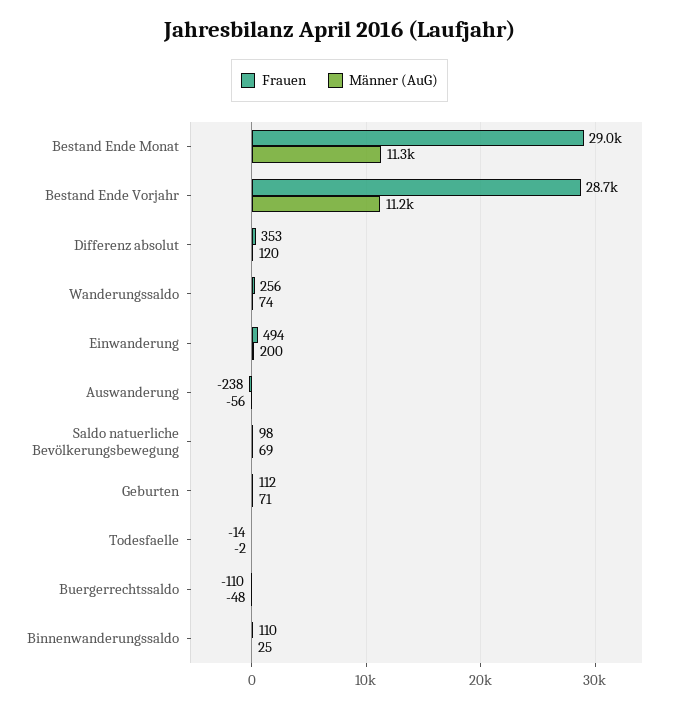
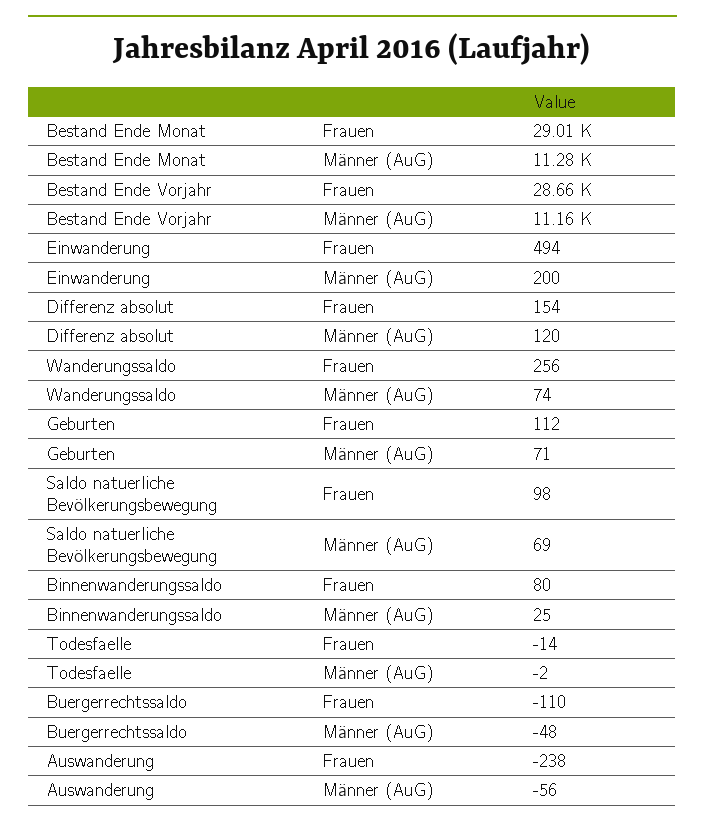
Frauen, Differenz absolut: 353 -> 154
Frauen, Binnenwanderungssaldo: 110 -> 80

